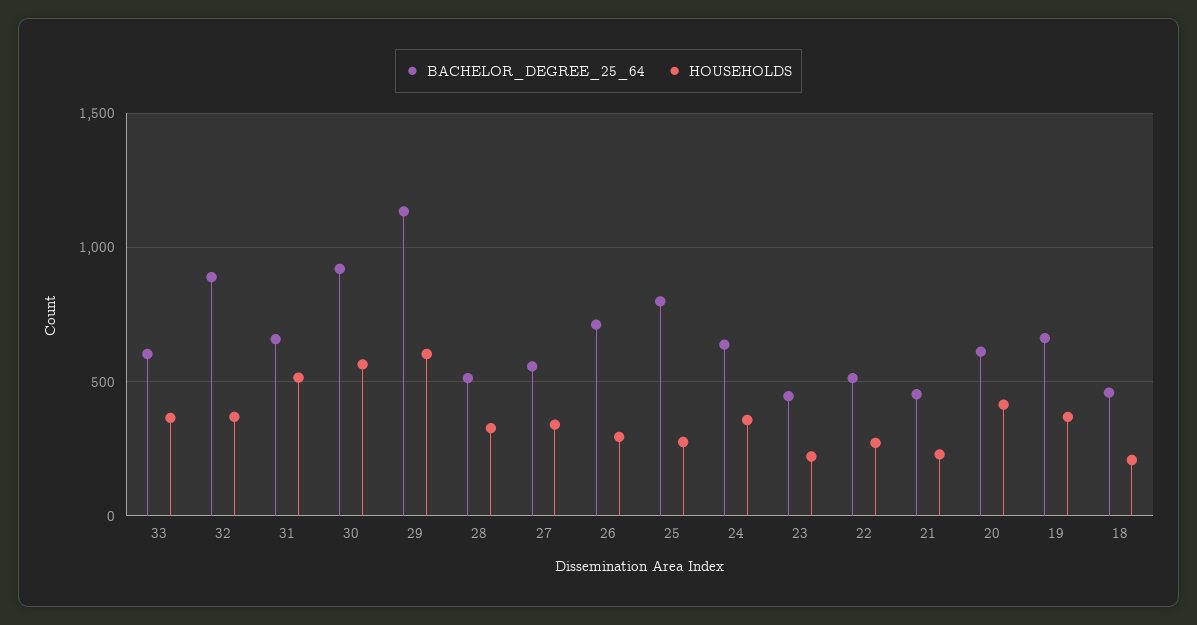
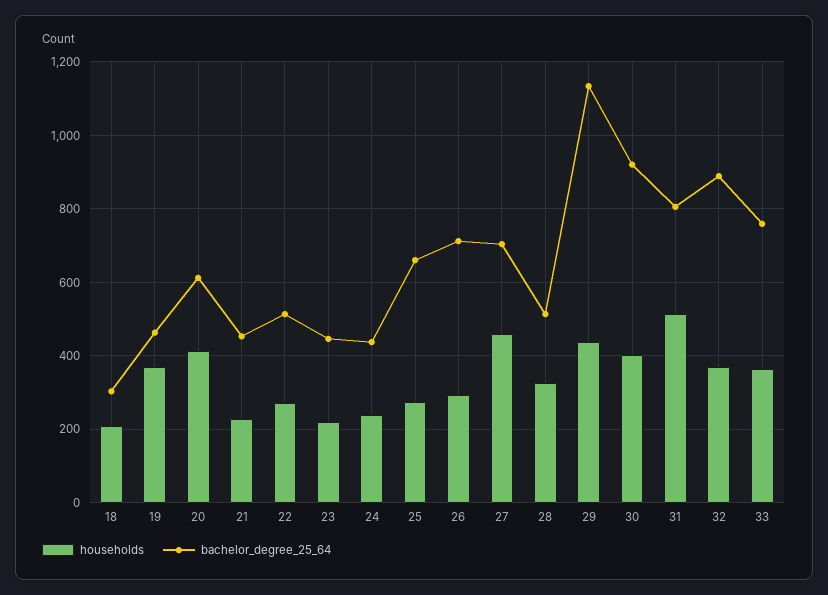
BACHELOR_DEGREE_25_64, 33: 600 -> 760
BACHELOR_DEGREE_25_64, 31: 650 -> 800
HOUSEHOLDS, 30: 550 -> 400
HOUSEHOLDS, 29: 600 -> 440
BACHELOR_DEGREE_25_64, 27: 550 -> 700
HOUSEHOLDS, 27: 350 -> 460
BACHELOR_DEGREE_25_64, 25: 800 -> 660
BACHELOR_DEGREE_25_64, 24: 650 -> 440
HOUSEHOLDS, 24: 350 -> 240
BACHELOR_DEGREE_25_64, 19: 650 -> 460
BACHELOR_DEGREE_25_64, 18: 450 -> 300

